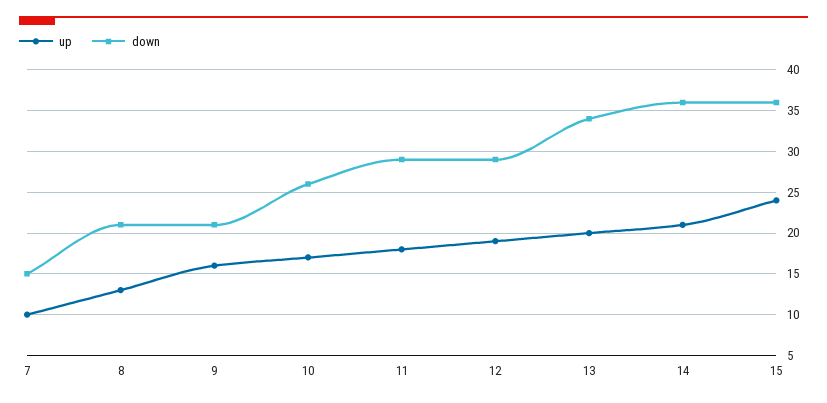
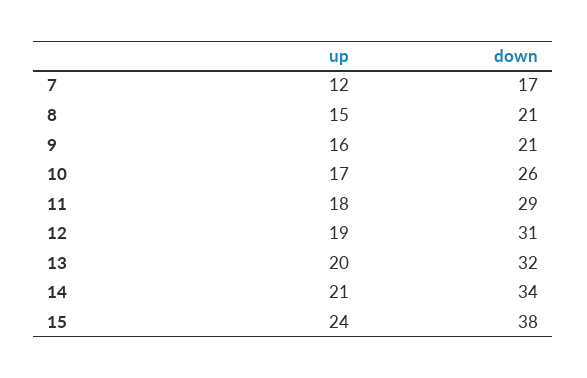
up, 7: 10 -> 12
down, 7: 15 -> 17
up, 8: 13 -> 15
down, 12: 29 -> 31
down, 13: 34 -> 32
down, 14: 36 -> 34
down, 15: 36 -> 38

